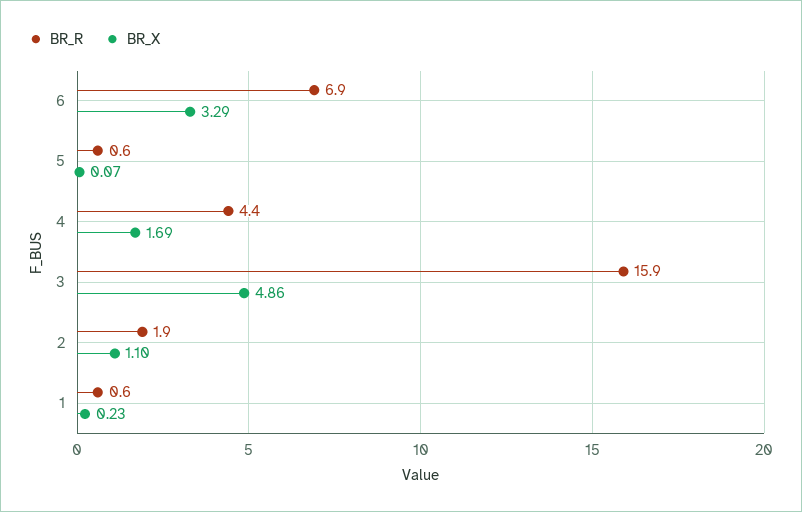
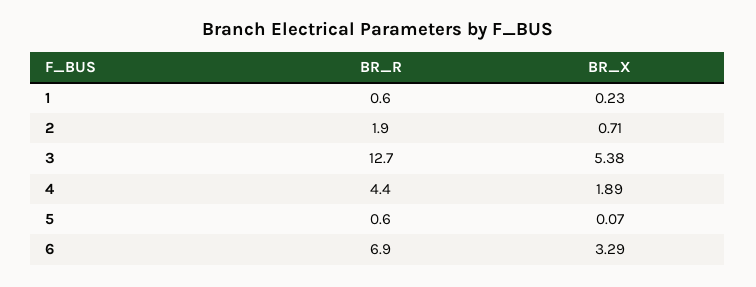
BR_X, 4: 1.69 -> 1.89
BR_R, 3: 15.9 -> 12.7
BR_X, 3: 4.86 -> 5.38
BR_X, 2: 1.1 -> 0.71

